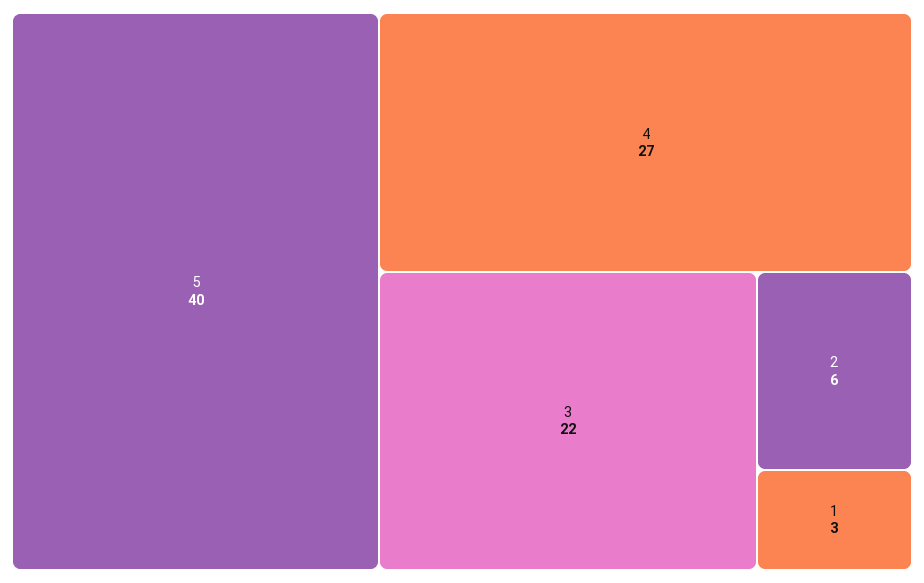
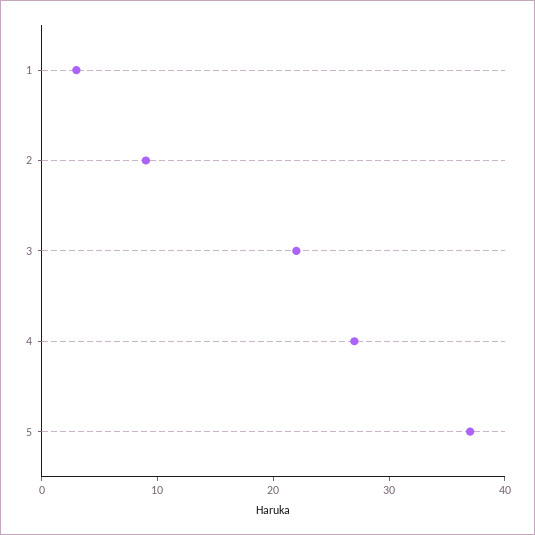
5: 40 -> 37
2: 6 -> 9

